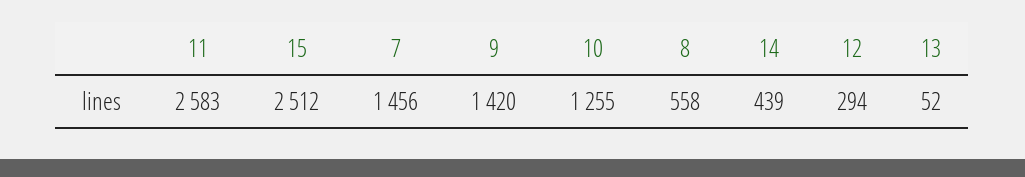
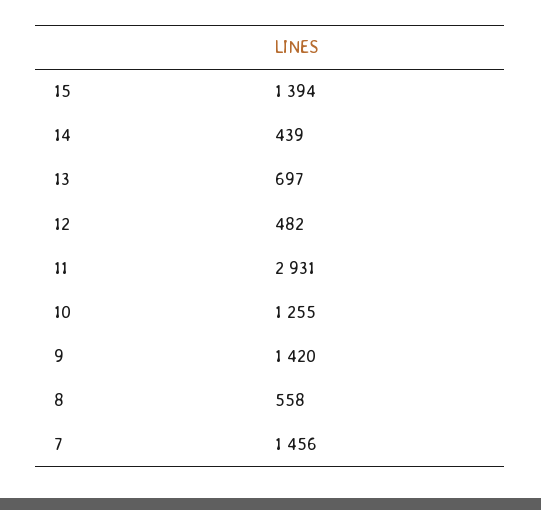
11: 2583 -> 2931
15: 2512 -> 1394
12: 294 -> 482
13: 52 -> 697

